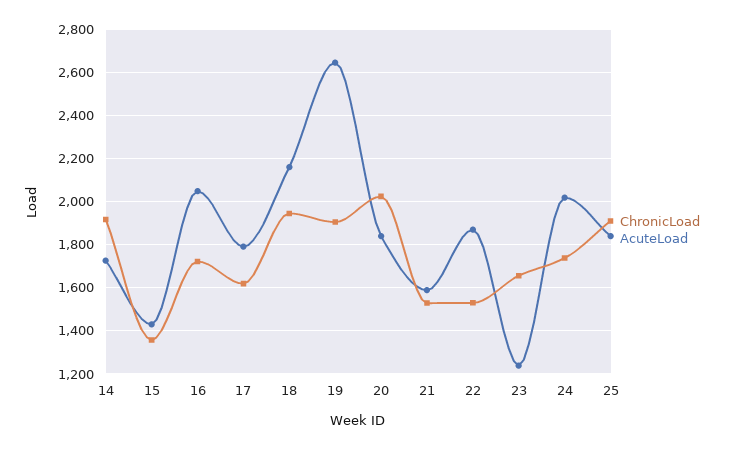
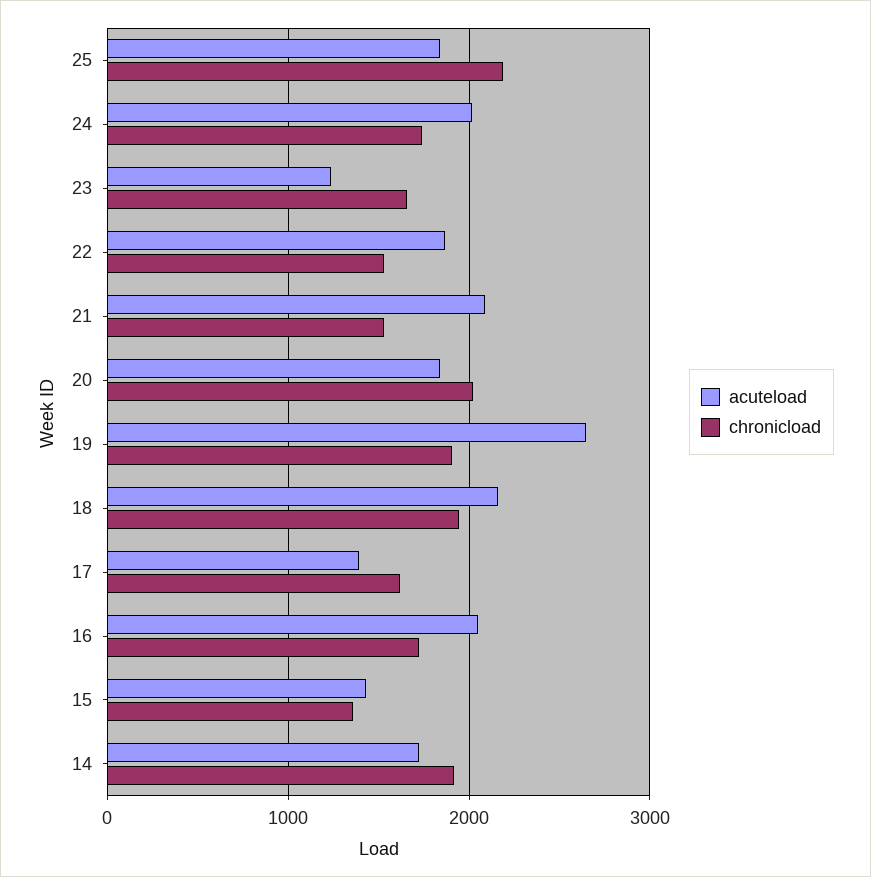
AcuteLoad, 17: 1800 -> 1400
AcuteLoad, 21: 1600 -> 2100
ChronicLoad, 25: 1900 -> 2200

